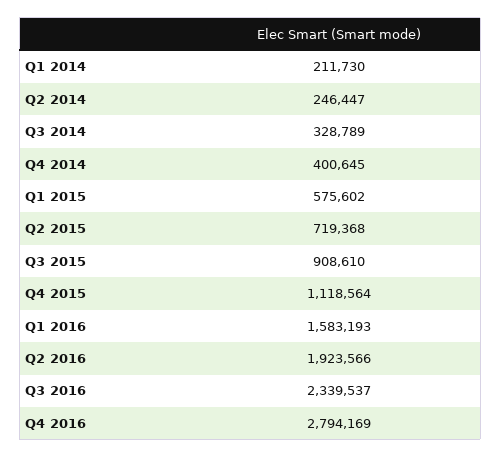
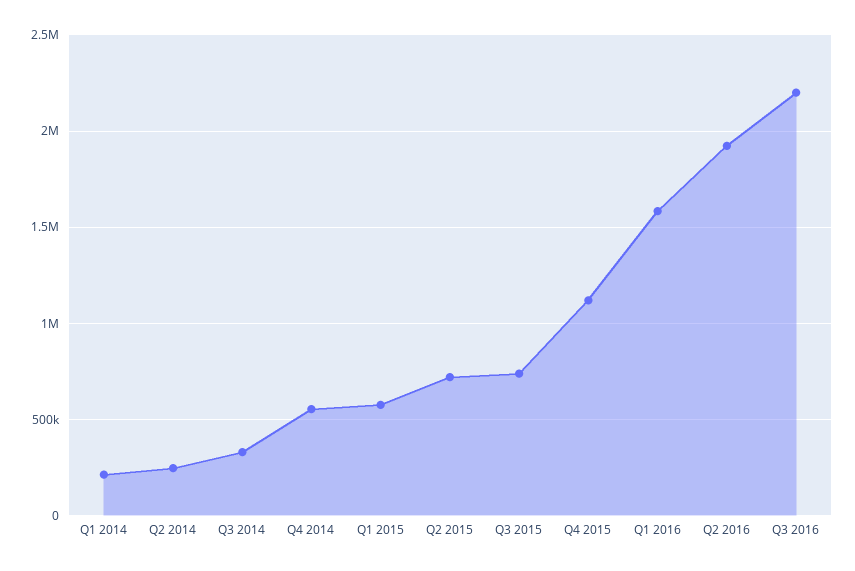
Q4 2014: 400645 -> 550000
Q3 2015: 908610 -> 750000
Q3 2016: 2339537 -> 2200000
Q4 2016: 2794169 -> none

